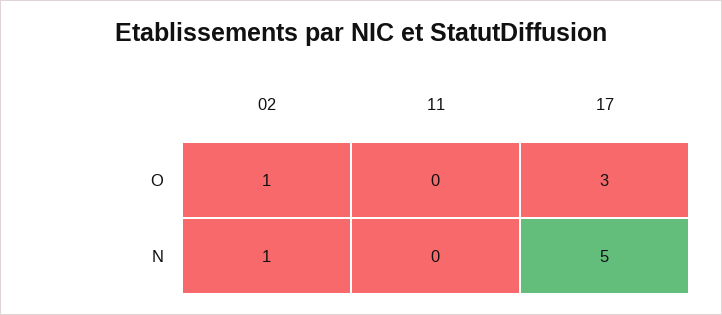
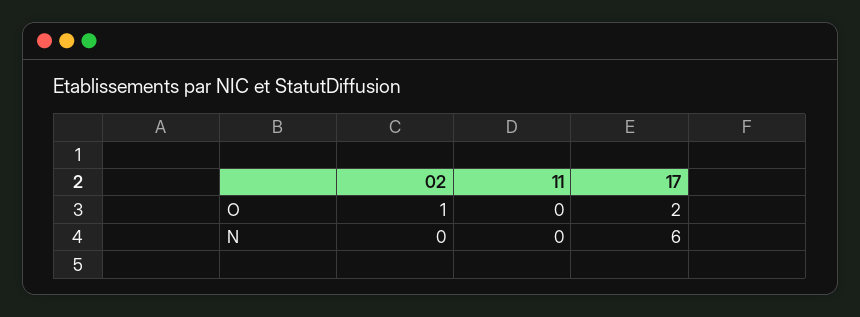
17, O: 3 -> 2
02, N: 1 -> 0
17, N: 5 -> 6

